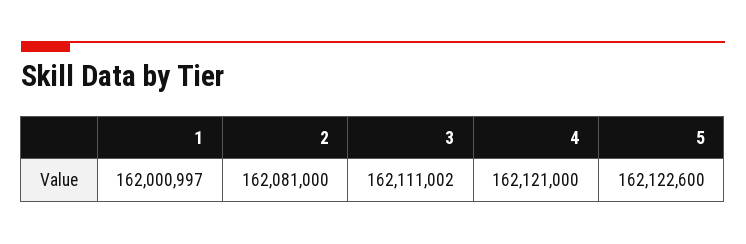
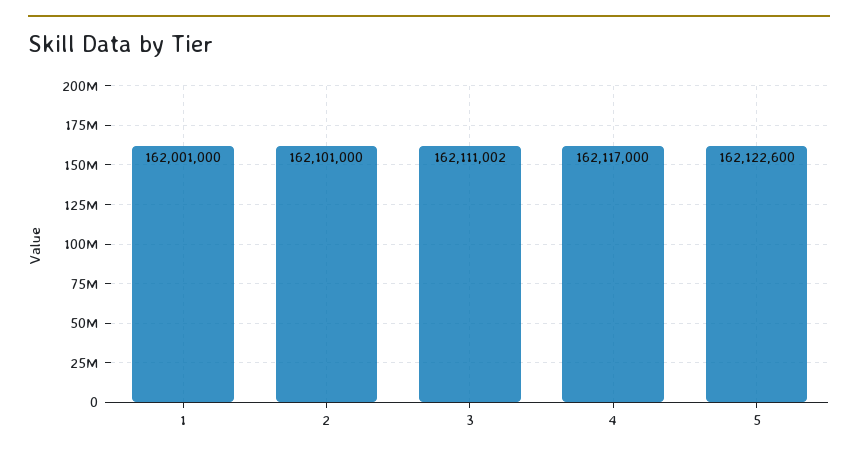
1: 162000997 -> 162001000
2: 162081000 -> 162101000
4: 162121000 -> 162117000

